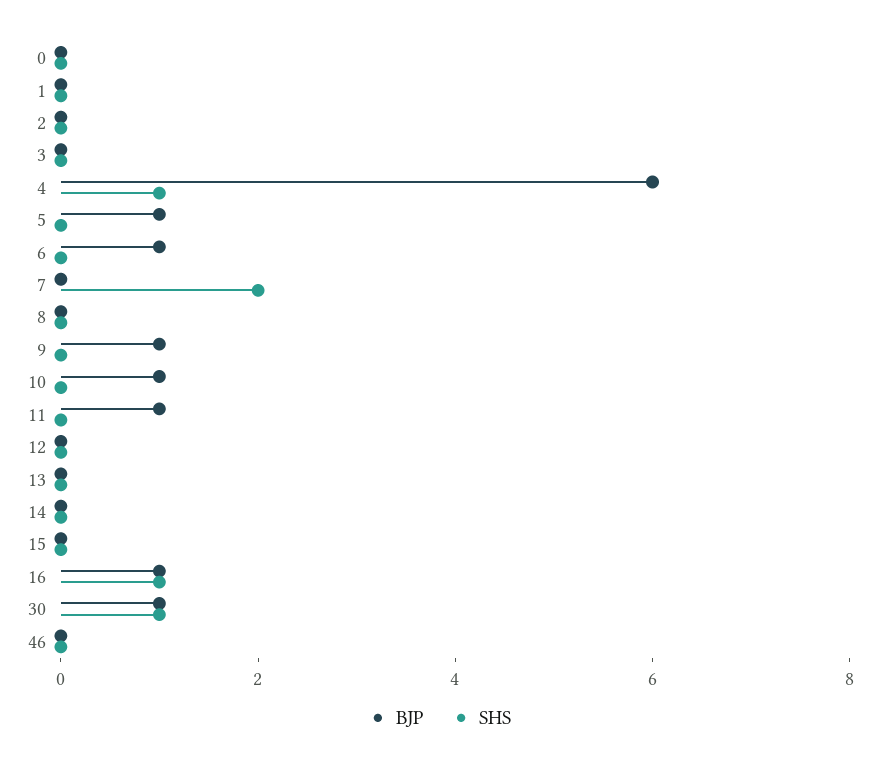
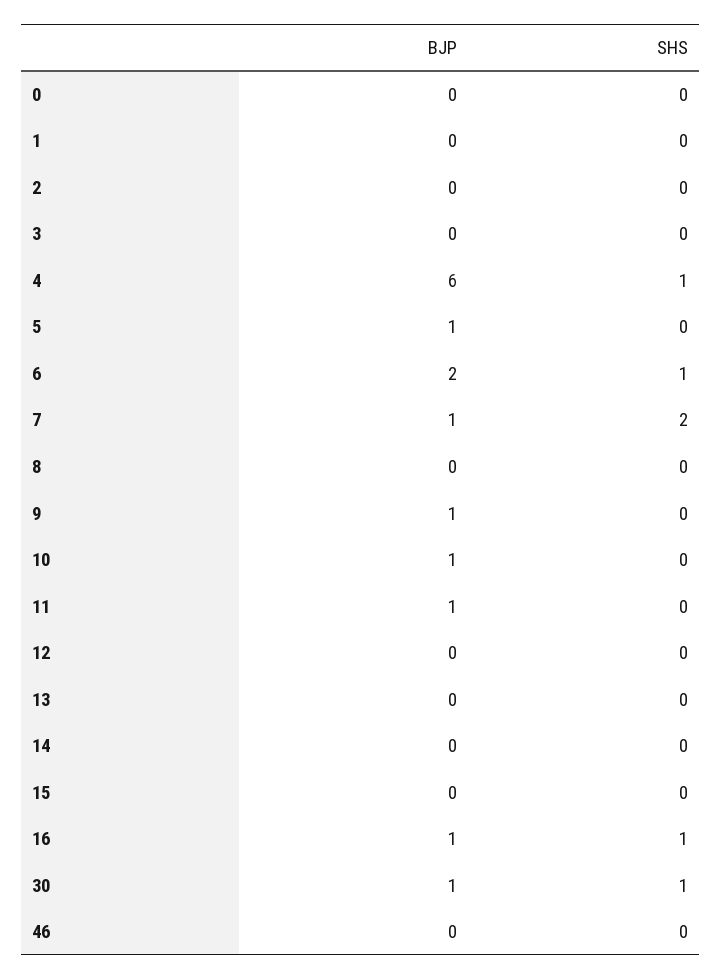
BJP, 6: 1 -> 2
SHS, 6: 0 -> 1
BJP, 7: 0 -> 1

